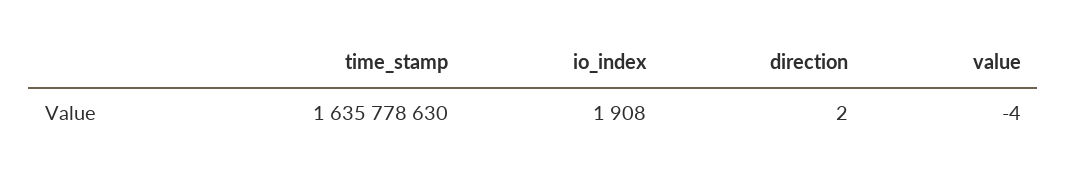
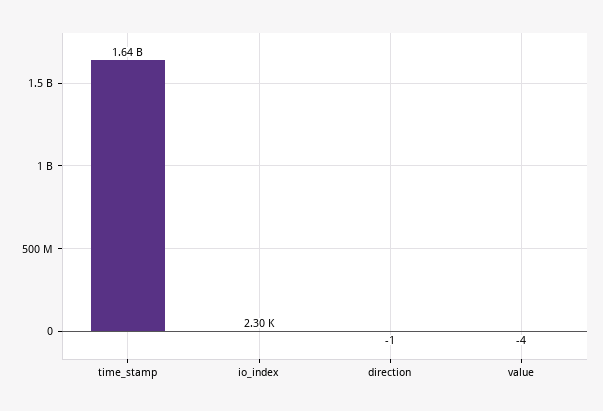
io_index: 1908 -> 2300
direction: 2 -> -1

